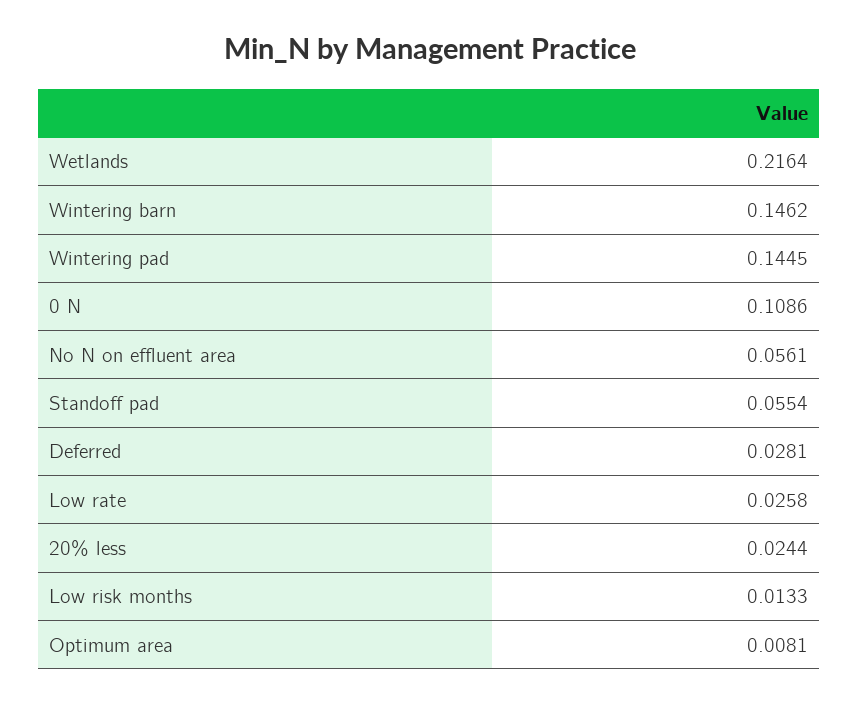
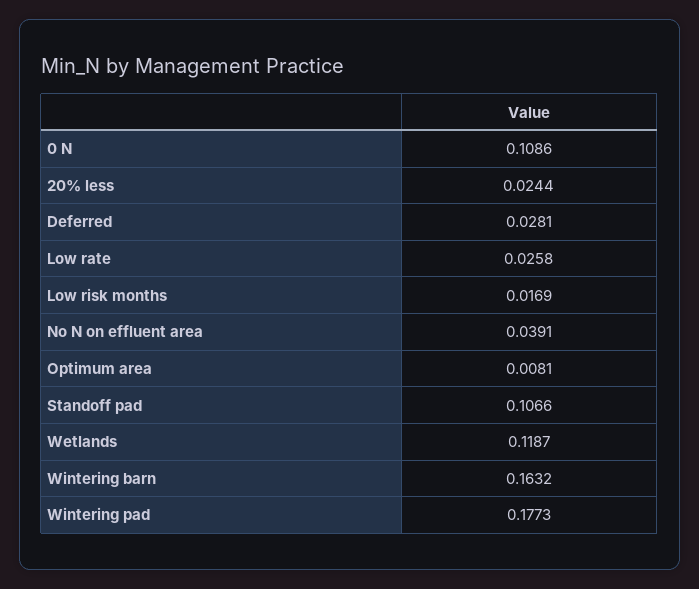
Wetlands: 0.2164 -> 0.1187
Wintering barn: 0.1462 -> 0.1632
Wintering pad: 0.1445 -> 0.1773
No N on effluent area: 0.0561 -> 0.0391
Standoff pad: 0.0554 -> 0.1066
Low risk months: 0.0133 -> 0.0169

